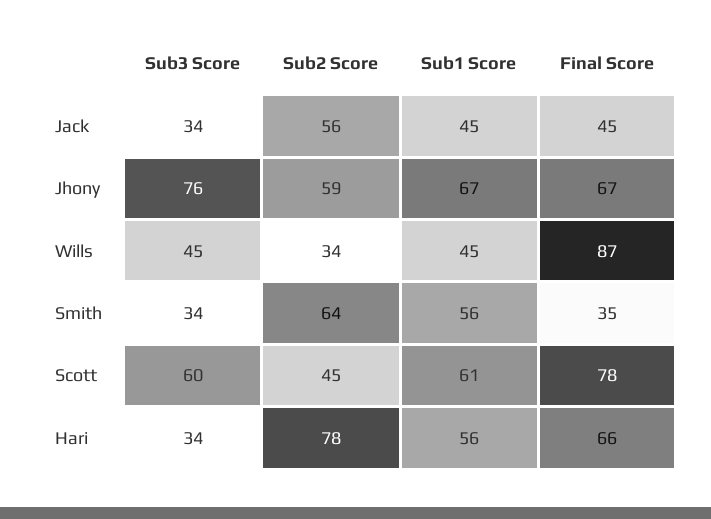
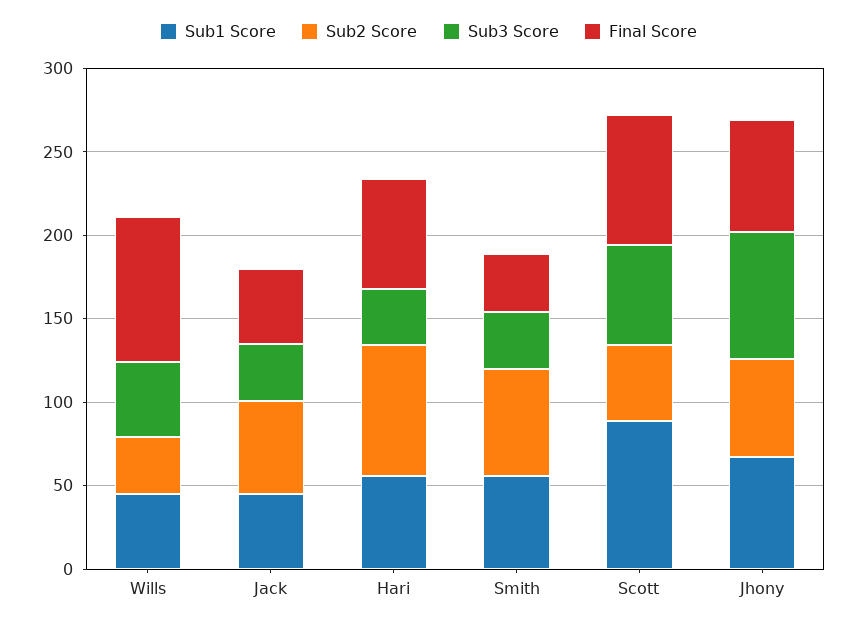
Sub1 Score, Scott: 61 -> 90

